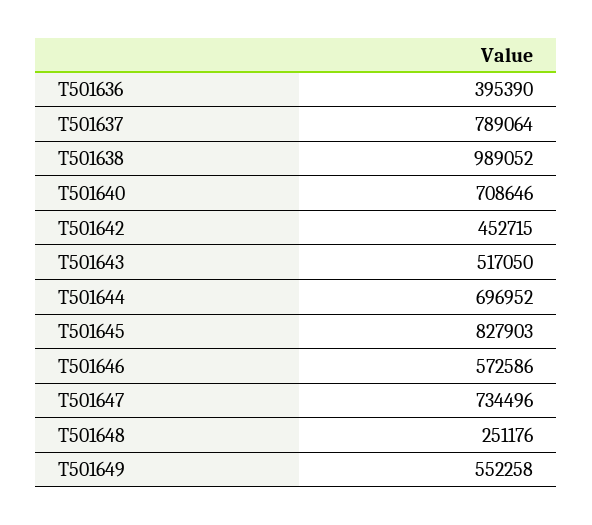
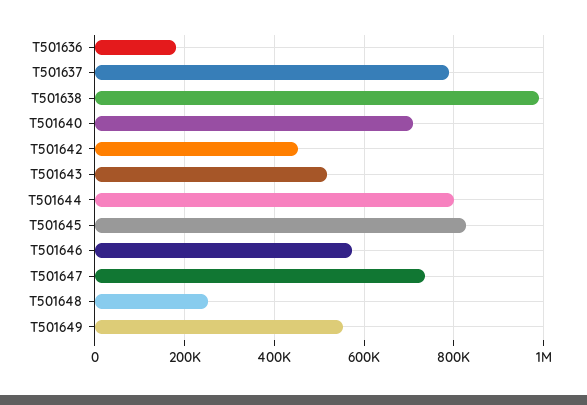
T501636: 395390 -> 180000
T501644: 696952 -> 800000

